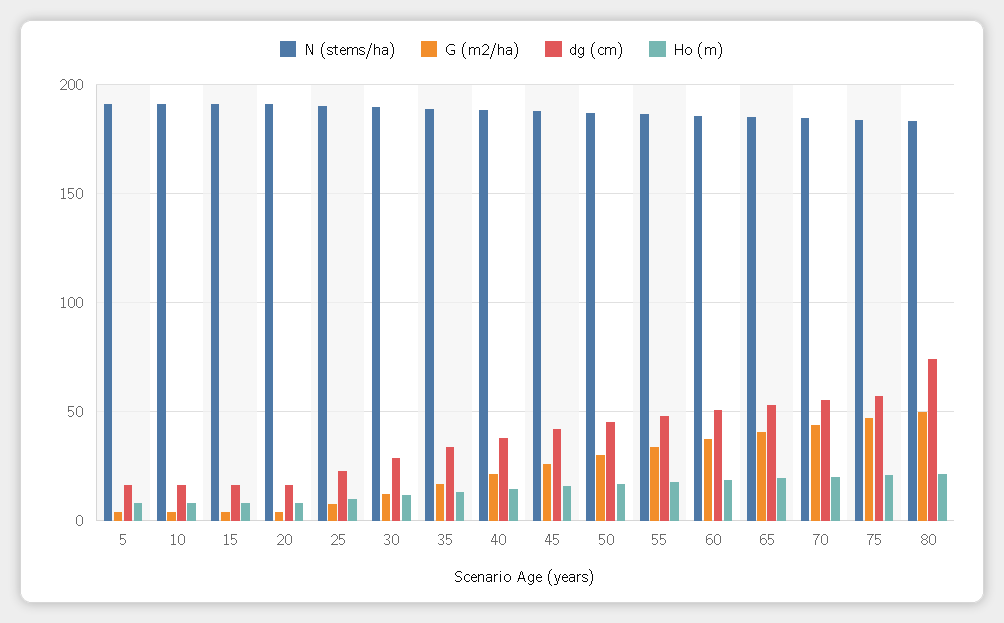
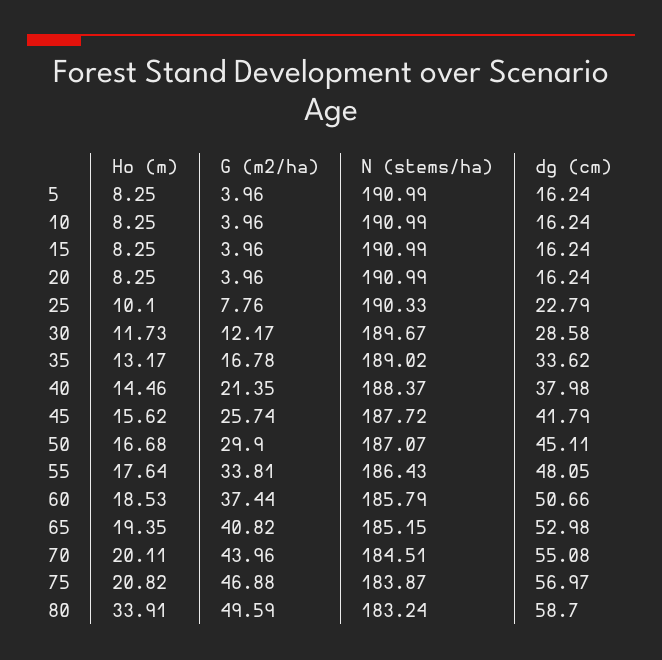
dg (cm), 80: 75 -> 58.7
Ho (m), 80: 20 -> 33.91

